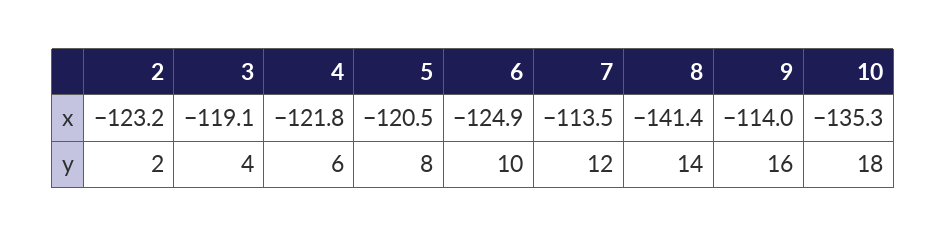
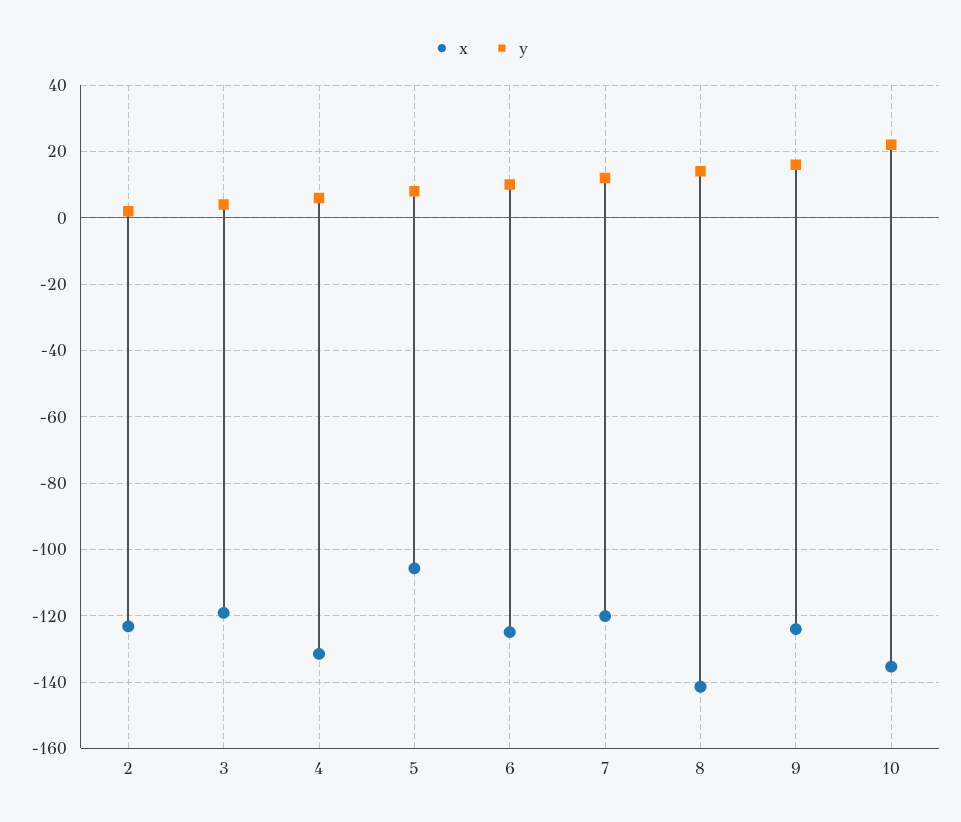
x, 4: -121.8 -> -132
x, 5: -120.5 -> -106
x, 7: -113.5 -> -120
x, 9: -114 -> -124
y, 10: 18 -> 22

